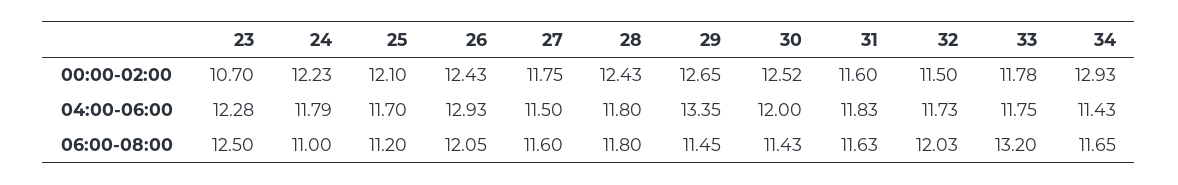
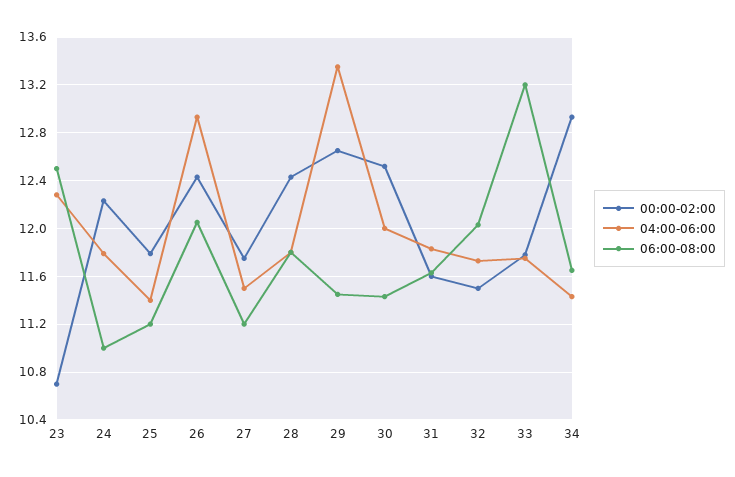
00:00-02:00, 25: 12.1 -> 11.8
04:00-06:00, 25: 11.7 -> 11.4
06:00-08:00, 27: 11.6 -> 11.2

